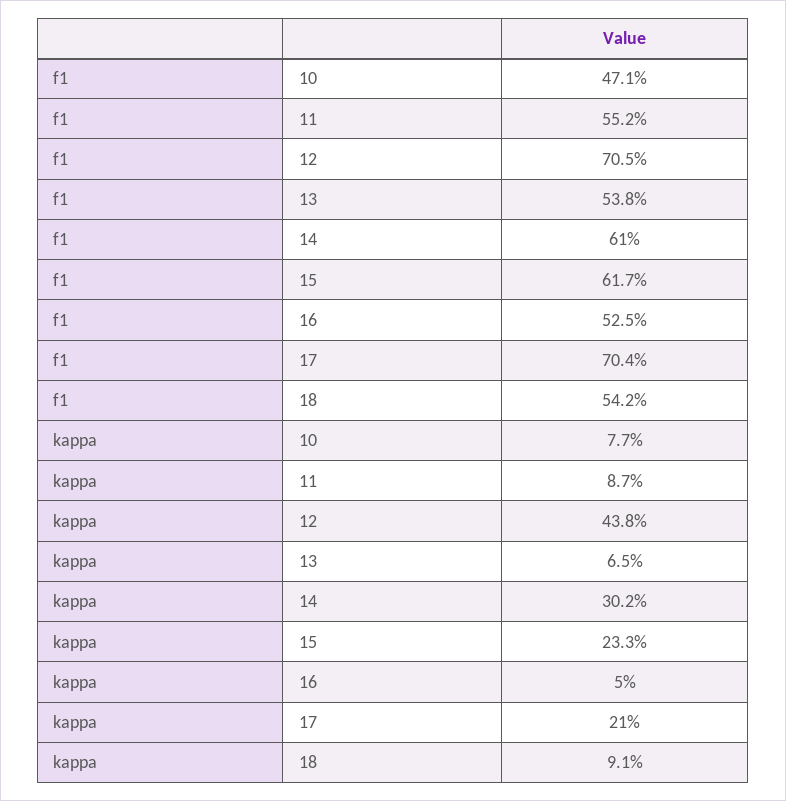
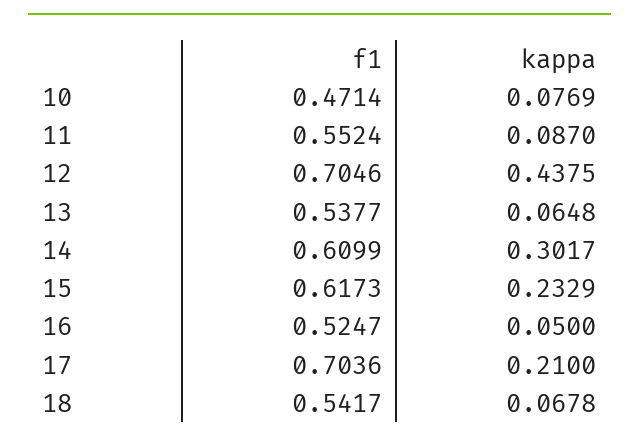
kappa, 18: 0.091 -> 0.0678

